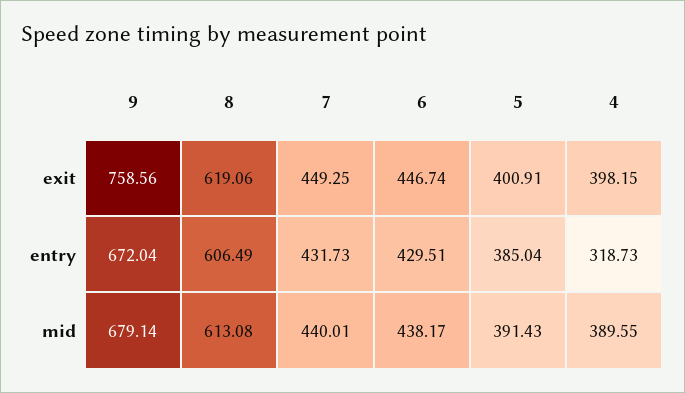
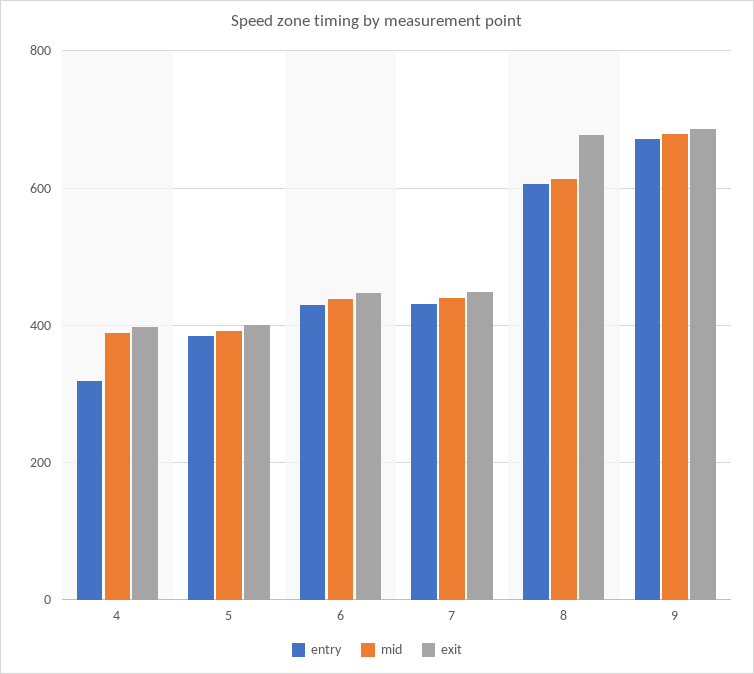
exit, 9: 758.56 -> 680
exit, 8: 619.06 -> 680

